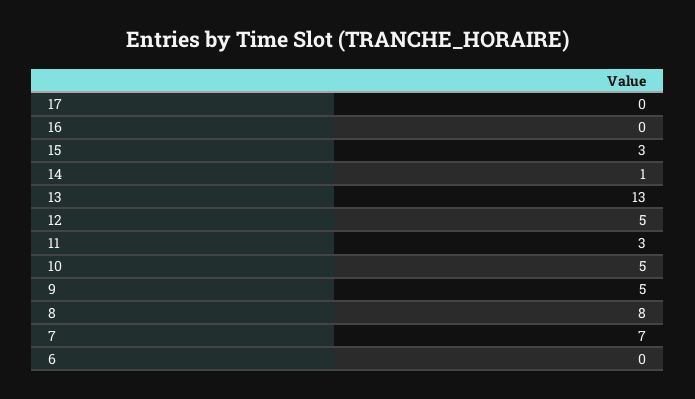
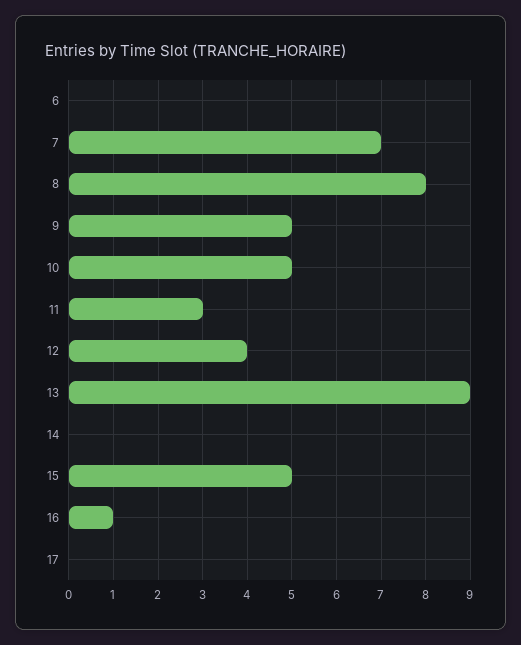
16: 0 -> 1
15: 3 -> 5
14: 1 -> 0
13: 13 -> 9
12: 5 -> 4

